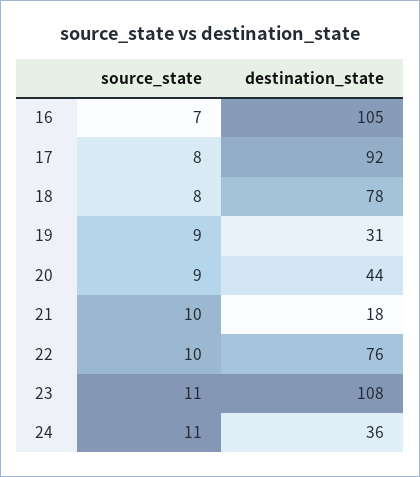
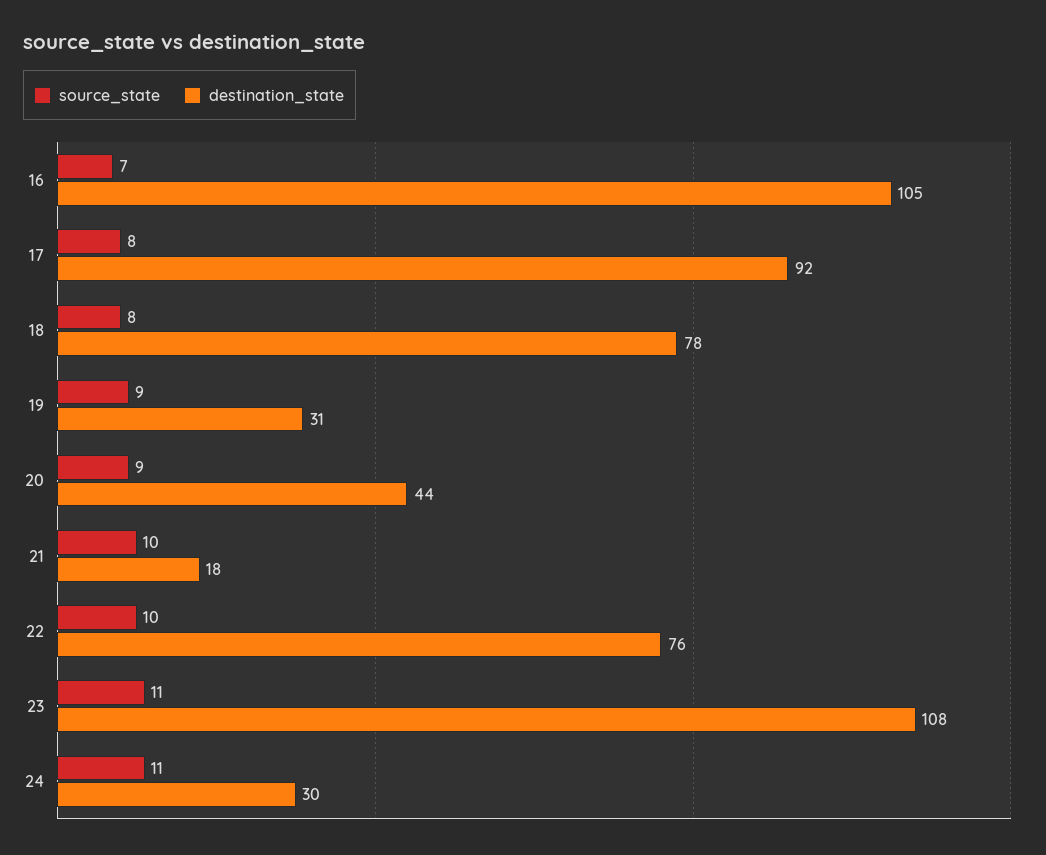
destination_state, 24: 36 -> 30

